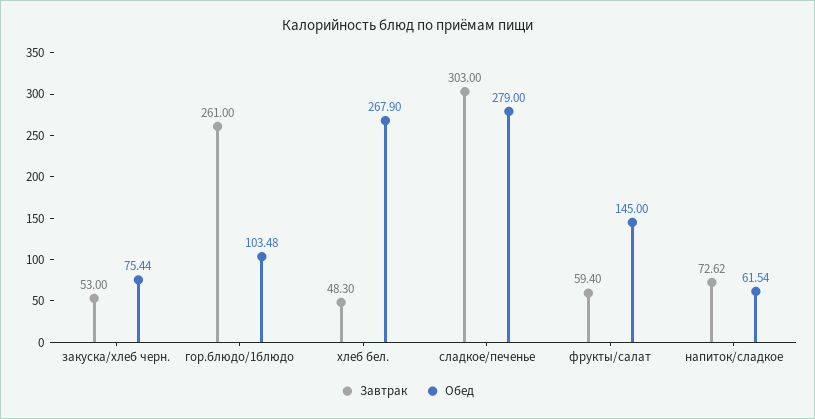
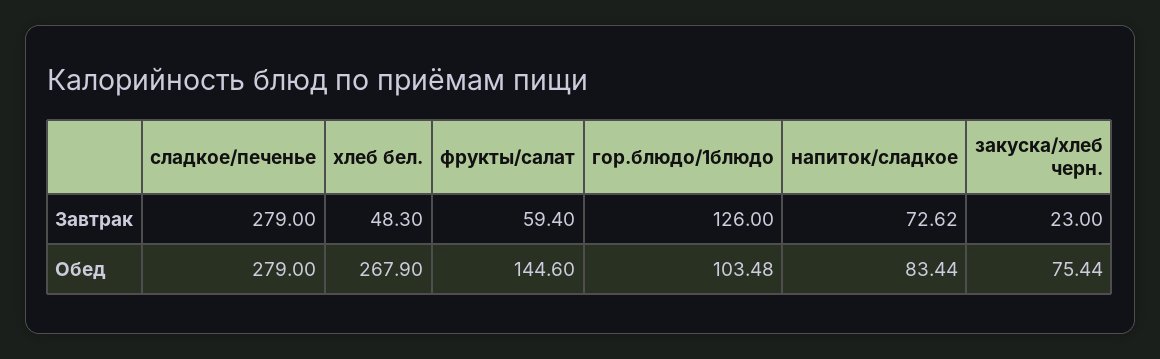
Завтрак, закуска/хлеб черн.: 53 -> 23
Завтрак, гор.блюдо/1блюдо: 261 -> 126
Завтрак, сладкое/печенье: 303 -> 279
Обед, фрукты/салат: 145 -> 144.6
Обед, напиток/сладкое: 61.54 -> 83.44

